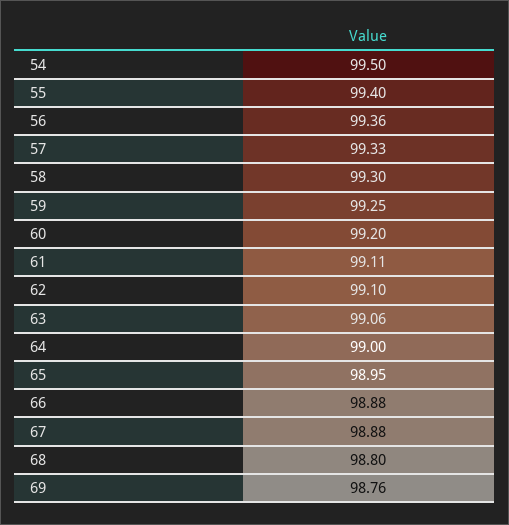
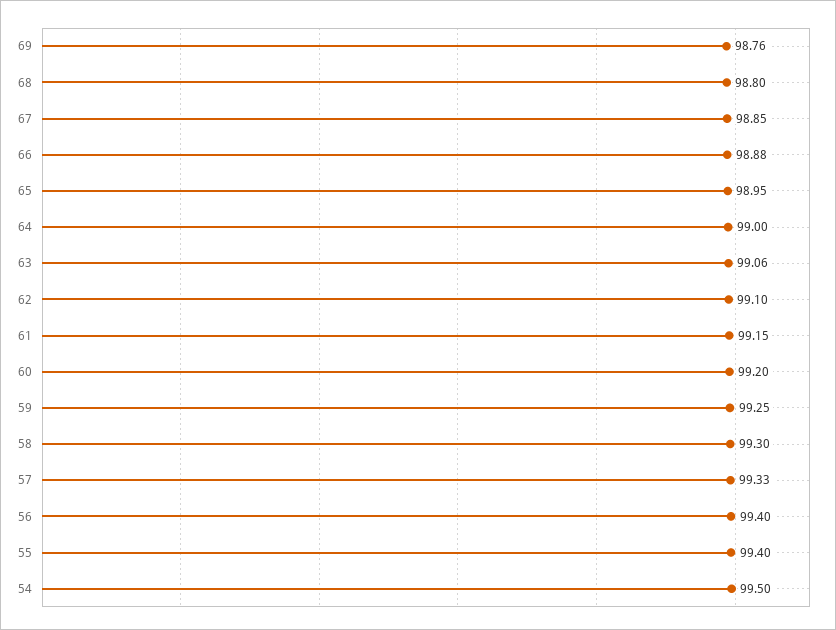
56: 99.36 -> 99.4
61: 99.11 -> 99.15
67: 98.88 -> 98.85

